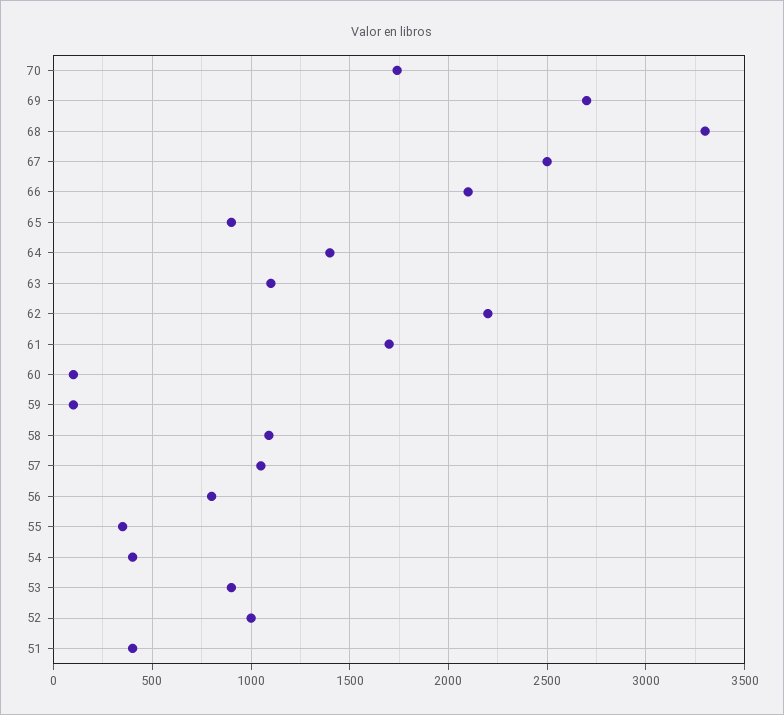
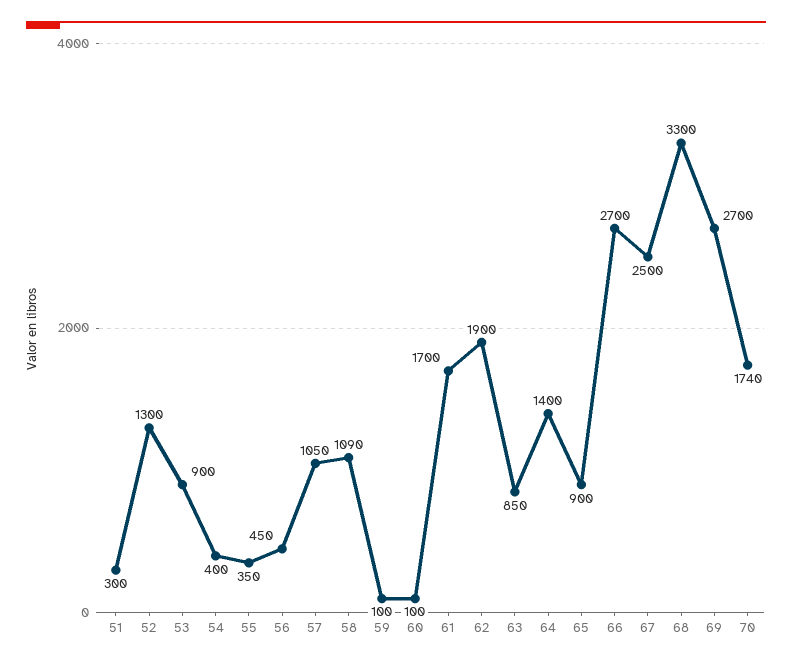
66: 2100 -> 2700
63: 1100 -> 850
62: 2200 -> 1900
56: 800 -> 450
52: 1000 -> 1300
51: 400 -> 300

